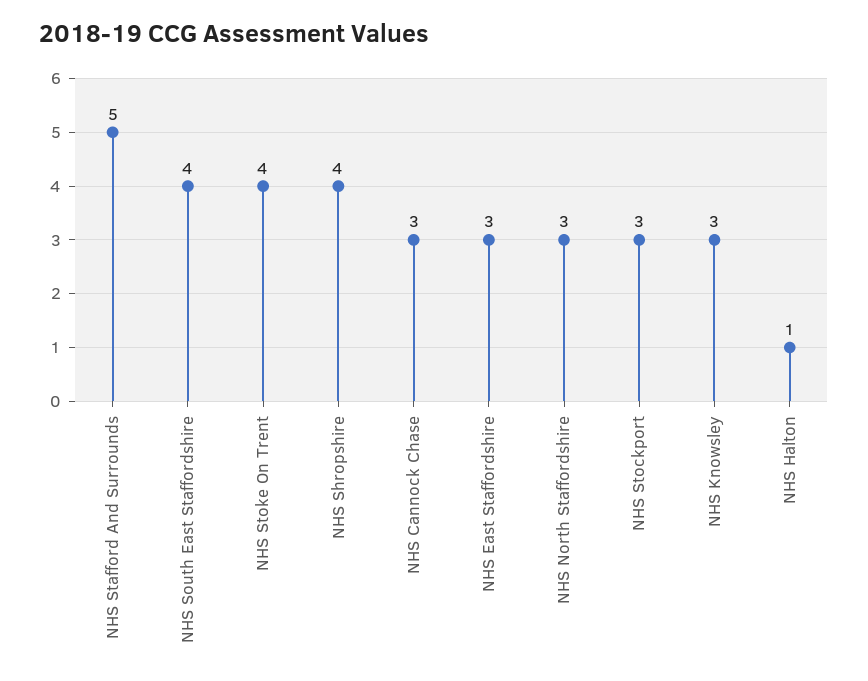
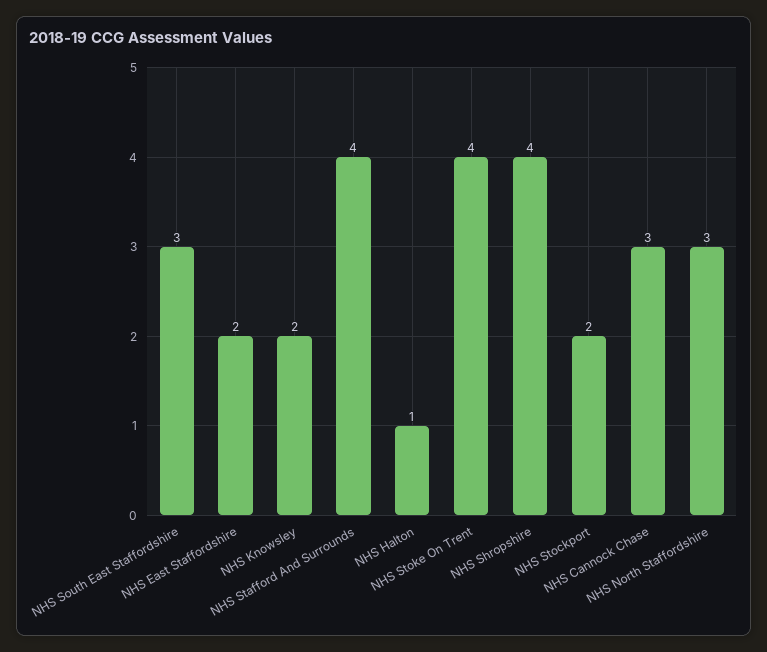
NHS Stafford And Surrounds: 5 -> 4
NHS South East Staffordshire: 4 -> 3
NHS East Staffordshire: 3 -> 2
NHS Stockport: 3 -> 2
NHS Knowsley: 3 -> 2

